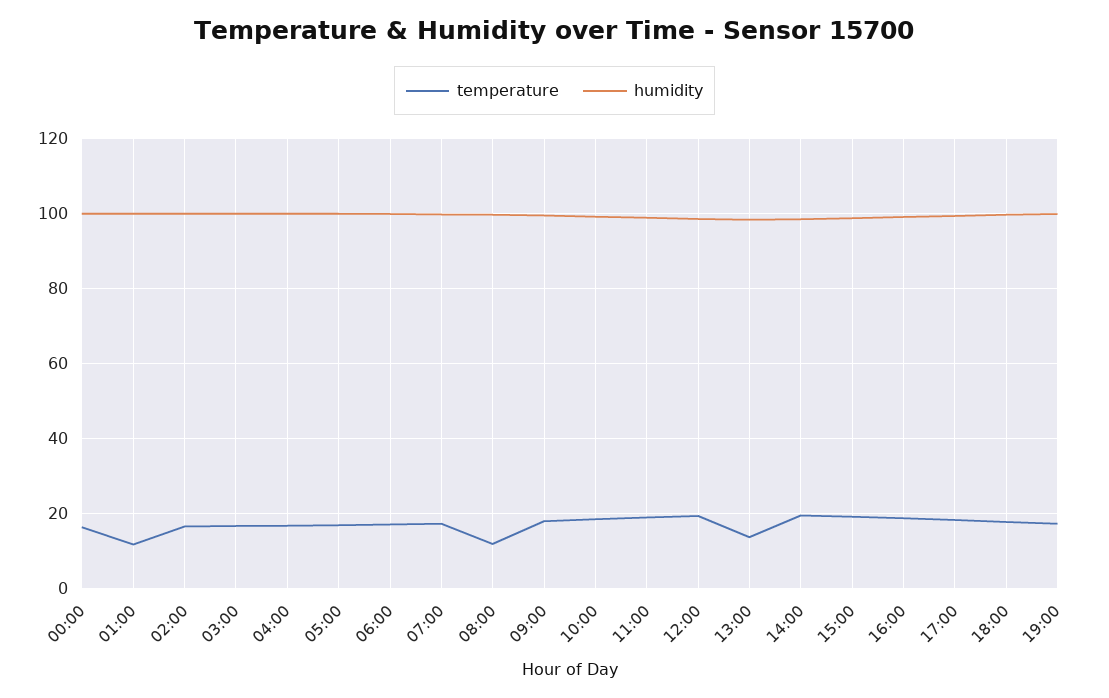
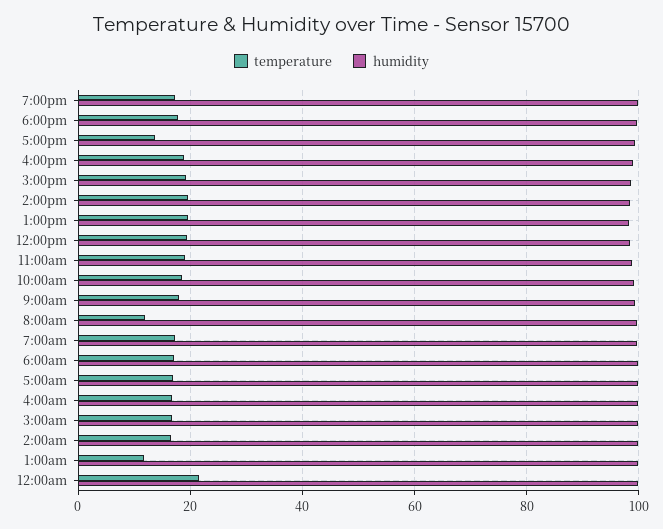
temperature, 00:00: 16 -> 22
temperature, 13:00: 14 -> 20
temperature, 17:00: 18 -> 14

